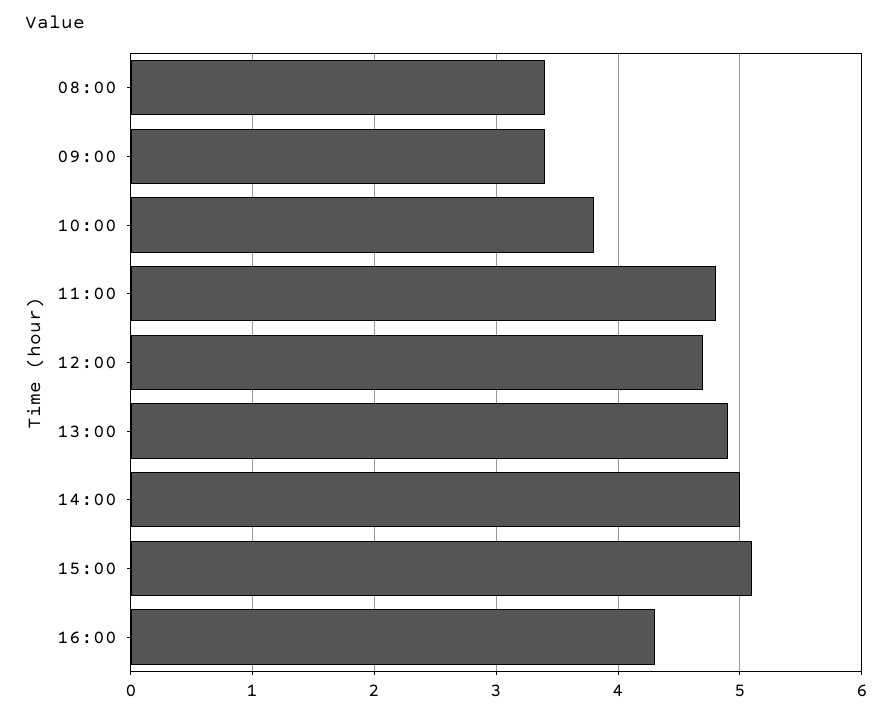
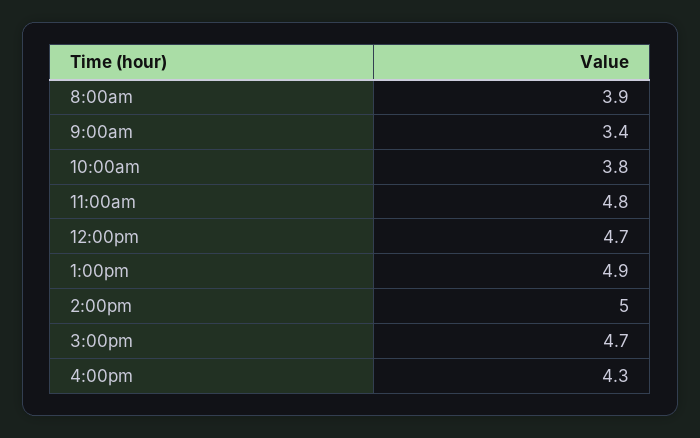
08:00: 3.4 -> 3.9
15:00: 5.1 -> 4.7

